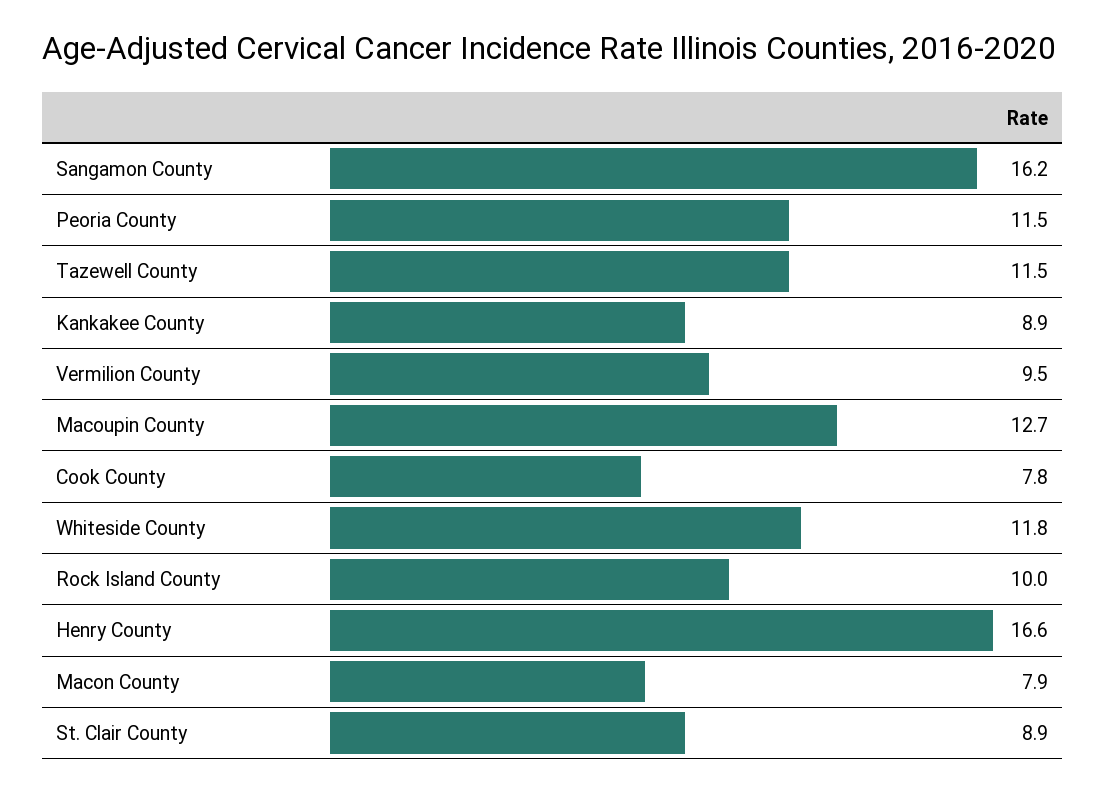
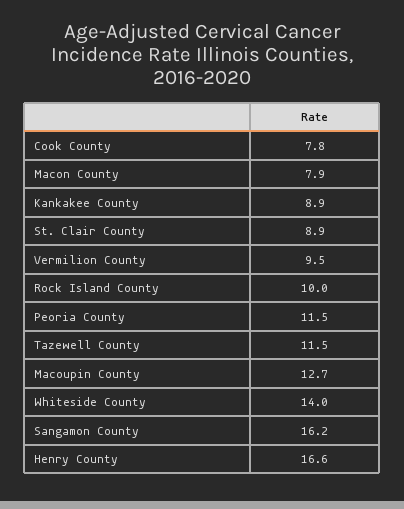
Whiteside County: 11.8 -> 14

